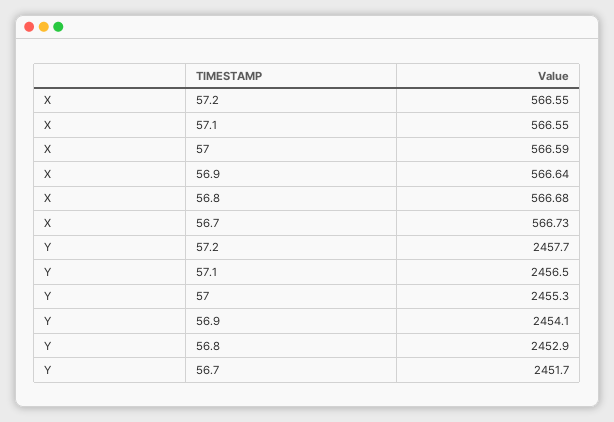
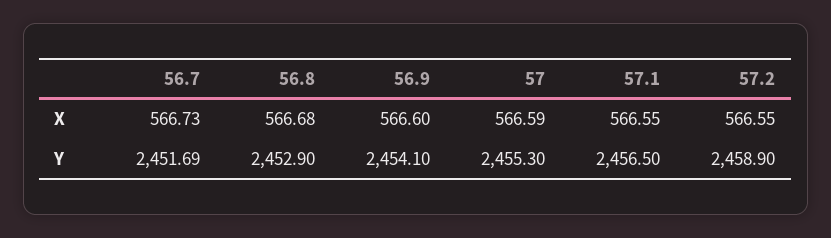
X, 56.9: 566.64 -> 566.6
Y, 57.2: 2457.7 -> 2458.9

